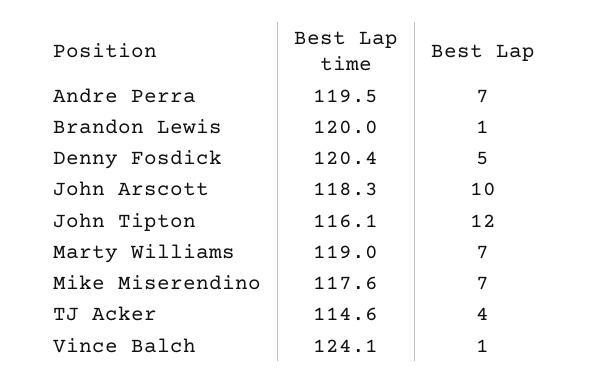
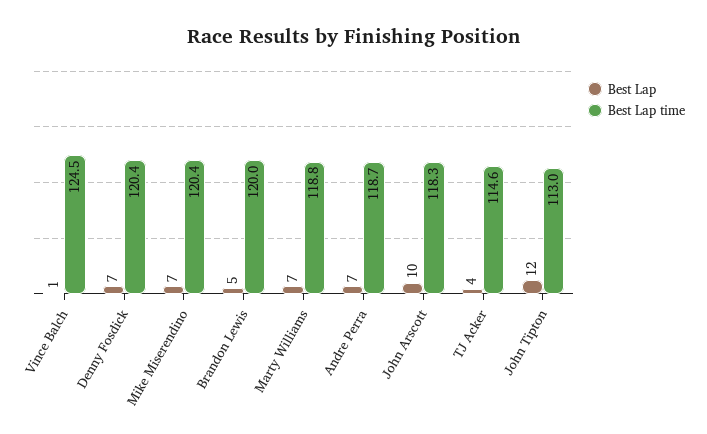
Best Lap time, Andre Perra: 119.5 -> 118.7
Best Lap, Brandon Lewis: 1 -> 5
Best Lap, Denny Fosdick: 5 -> 7
Best Lap time, John Tipton: 116.1 -> 113
Best Lap time, Marty Williams: 119 -> 118.8
Best Lap time, Mike Miserendino: 117.6 -> 120.4
Best Lap time, Vince Balch: 124.1 -> 124.5

